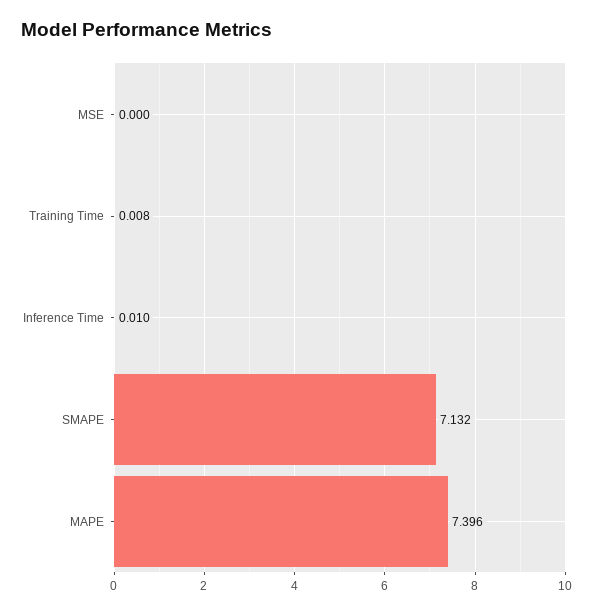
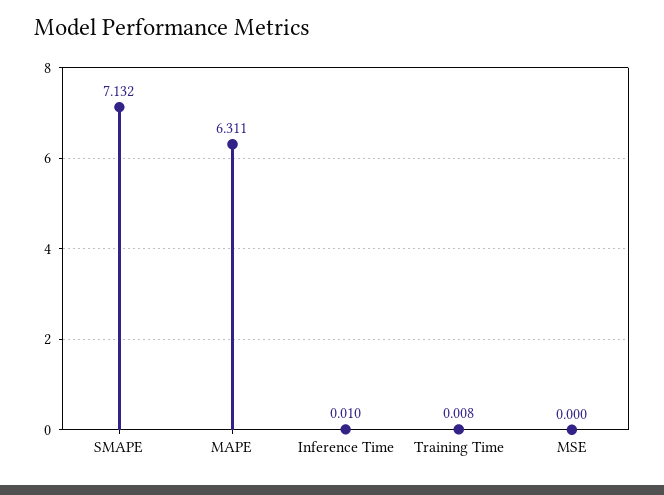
MAPE: 7.396 -> 6.311

